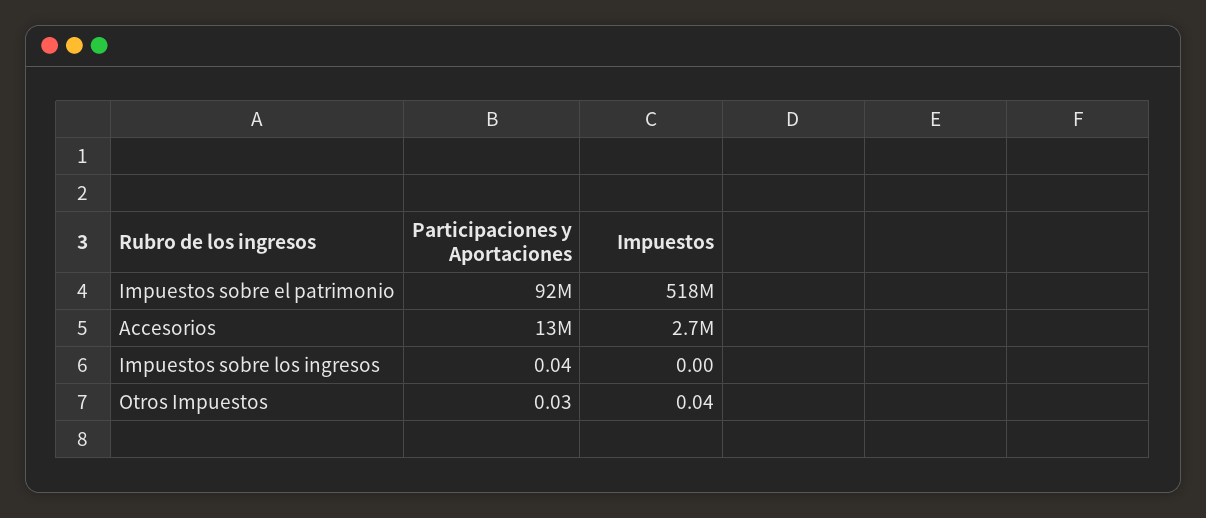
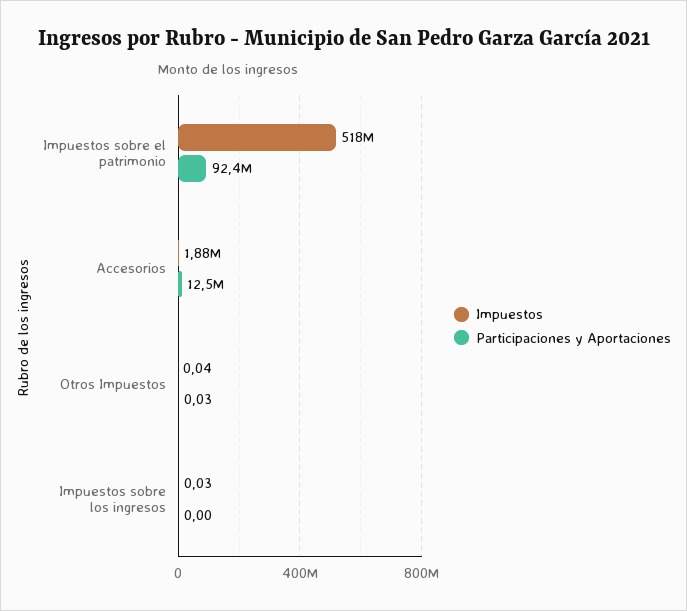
Impuestos, Accesorios: 2700000 -> 1880000
Participaciones y Aportaciones, Impuestos sobre los ingresos: 0.04 -> 0
Impuestos, Impuestos sobre los ingresos: 0 -> 0.03

